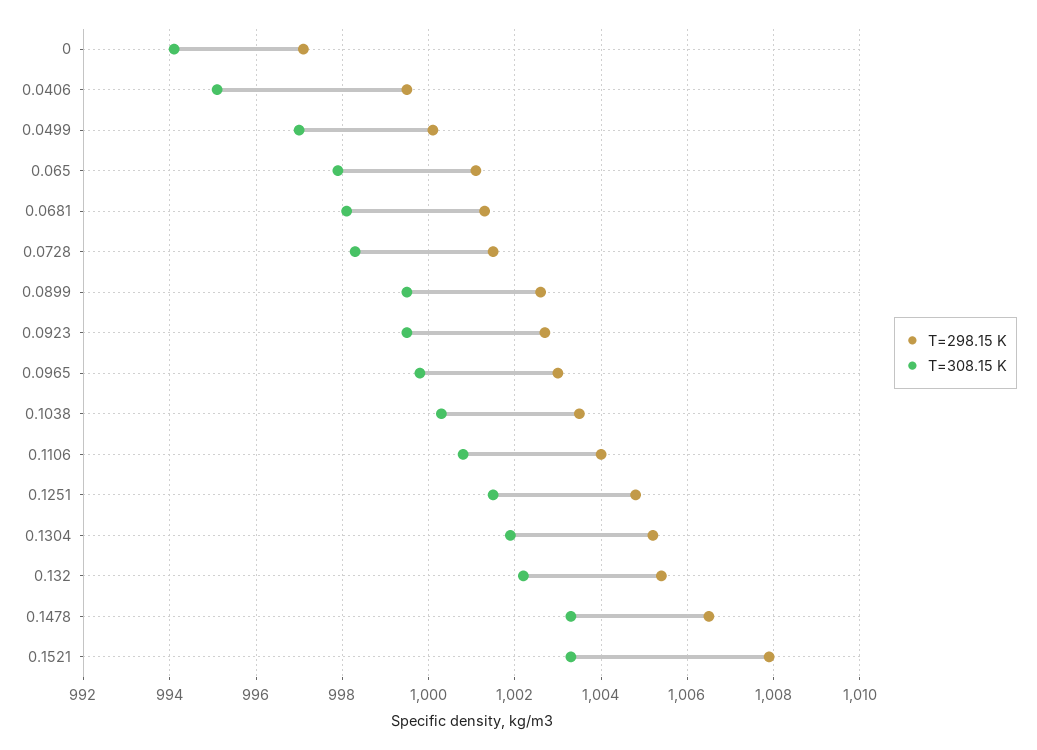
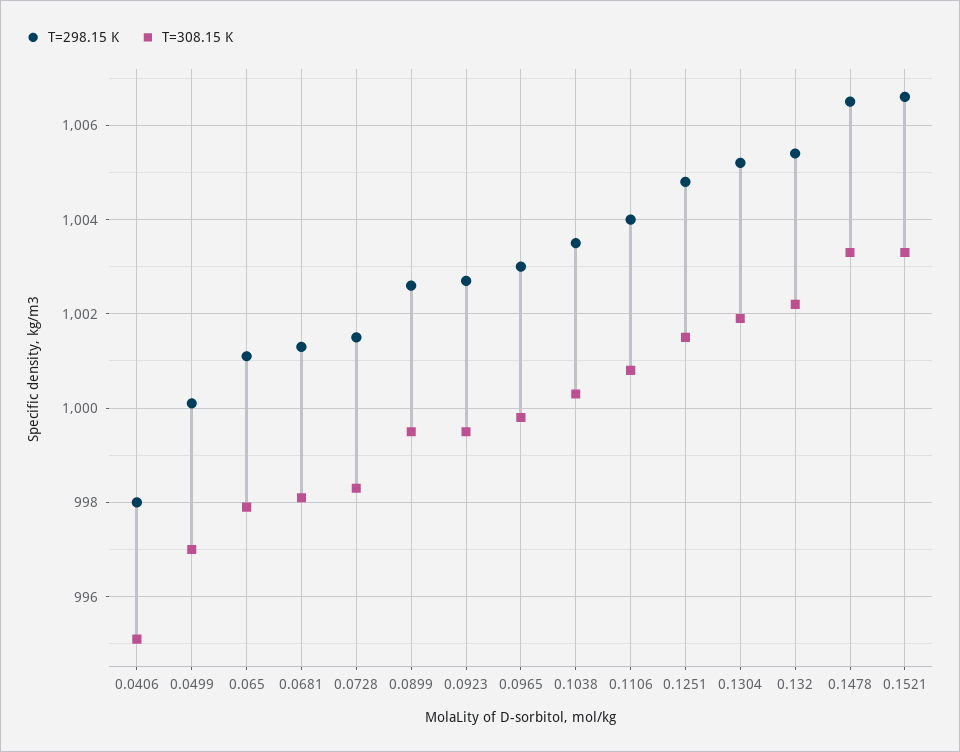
T=298.15 K, 0: 997 -> none
T=308.15 K, 0: 994 -> none
T=298.15 K, 0.0406: 999.5 -> 998
T=298.15 K, 0.1521: 1008 -> 1006.5

